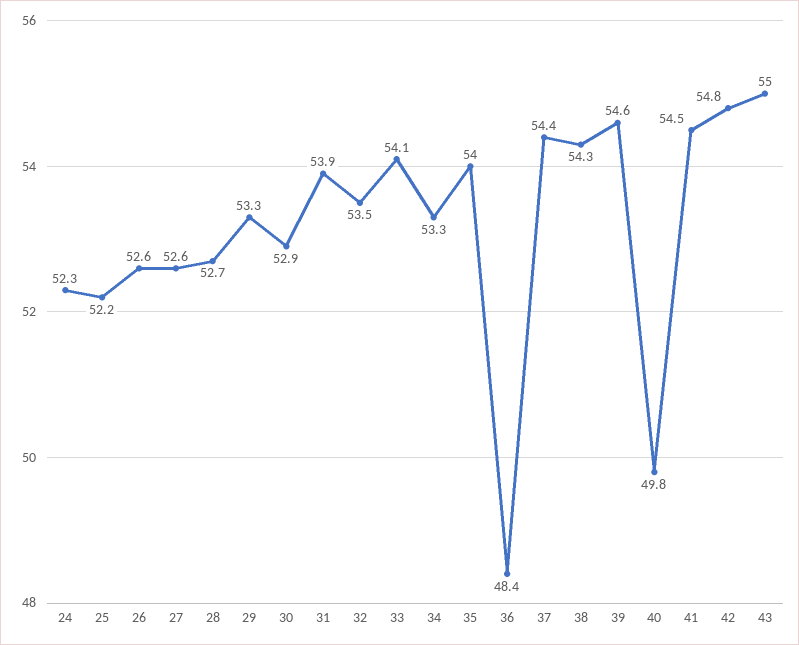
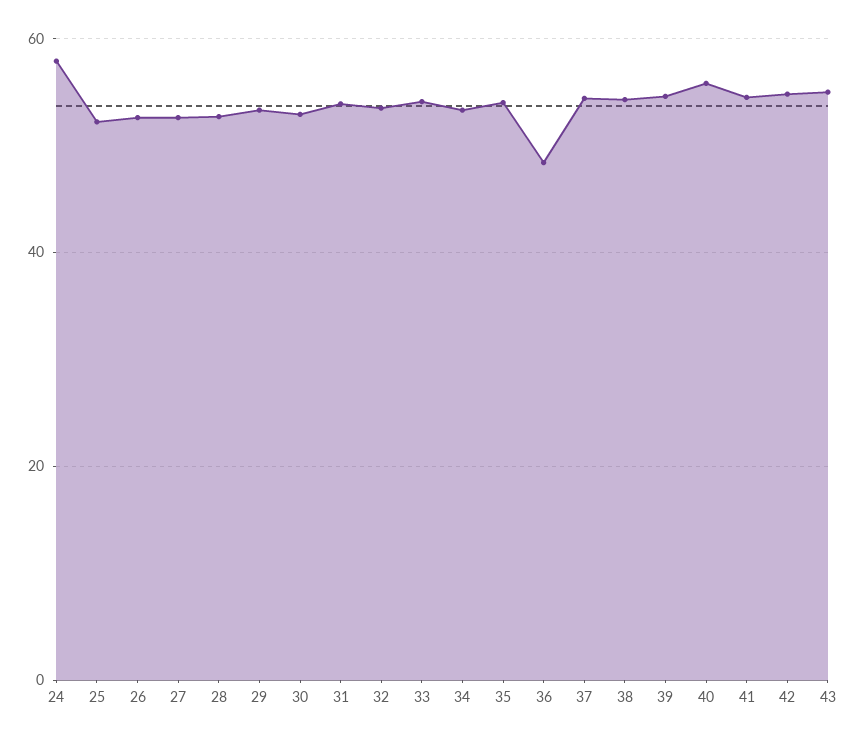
24: 52.3 -> 58
40: 49.8 -> 56

